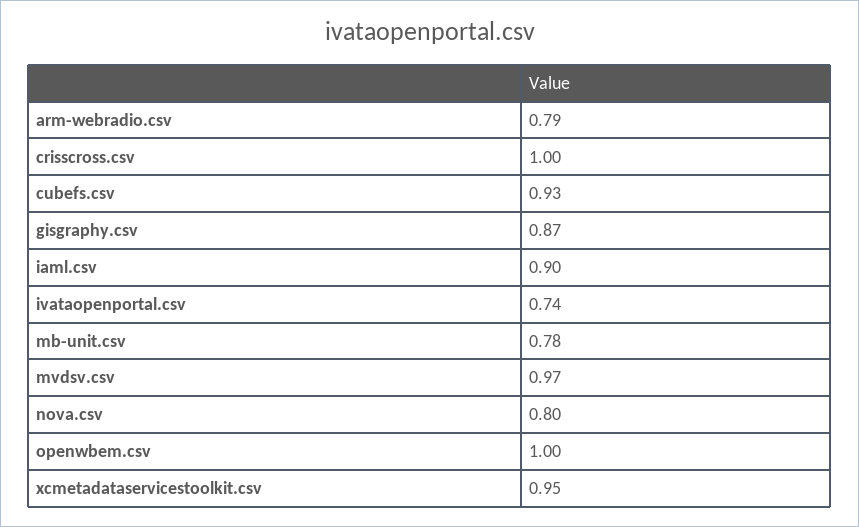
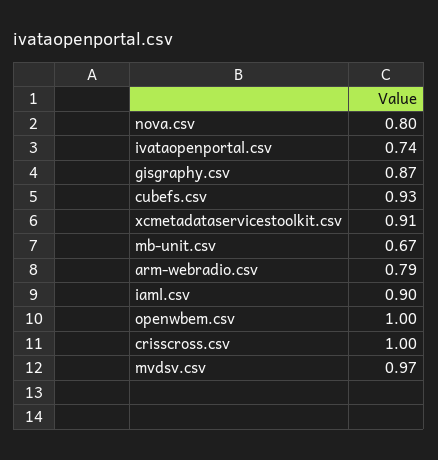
mb-unit.csv: 0.78 -> 0.67
xcmetadataservicestoolkit.csv: 0.95 -> 0.91

